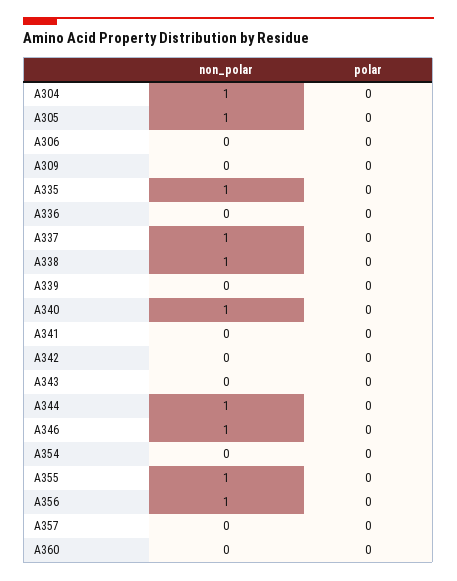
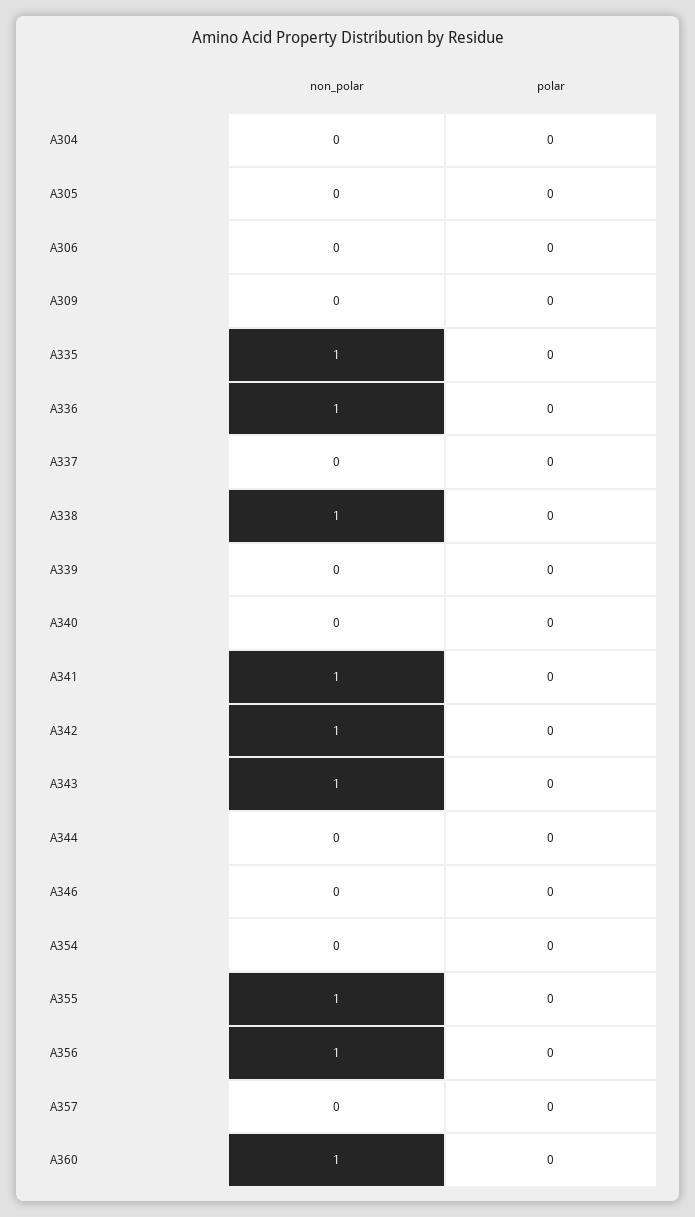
non_polar, A304: 1 -> 0
non_polar, A305: 1 -> 0
non_polar, A336: 0 -> 1
non_polar, A337: 1 -> 0
non_polar, A340: 1 -> 0
non_polar, A341: 0 -> 1
non_polar, A342: 0 -> 1
non_polar, A343: 0 -> 1
non_polar, A344: 1 -> 0
non_polar, A346: 1 -> 0
non_polar, A360: 0 -> 1

